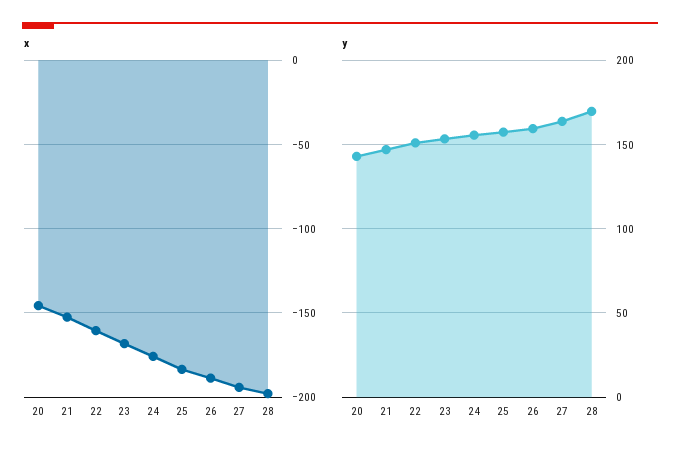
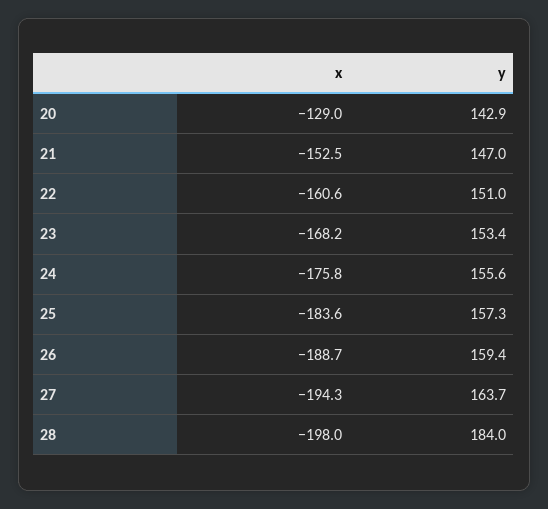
x, 20: -145 -> -129
y, 28: 170 -> 184

